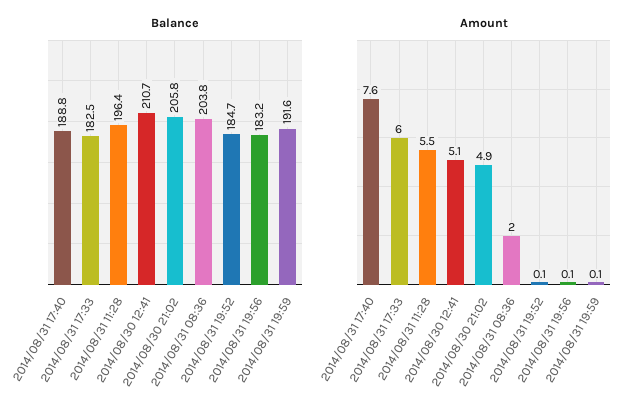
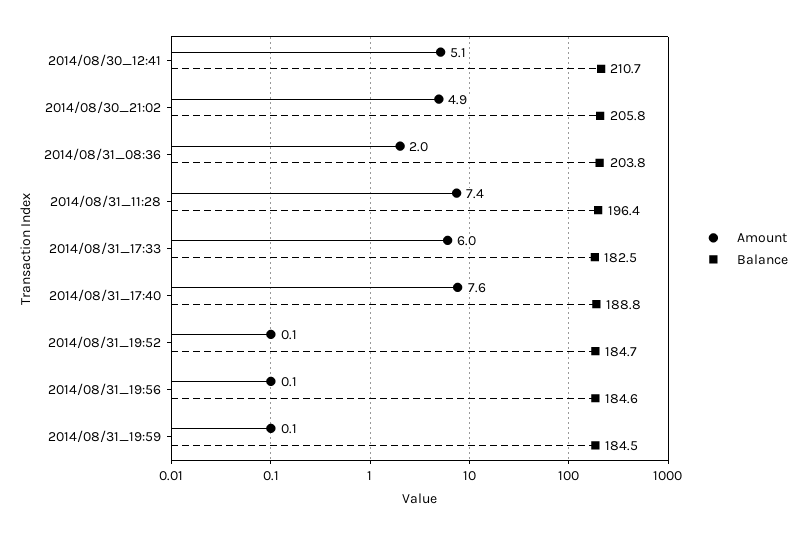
Balance, 2014/08/31 19:56: 183.2 -> 184.6
Balance, 2014/08/31 19:59: 191.6 -> 184.5
Amount, 2014/08/31 11:28: 5.5 -> 7.4

